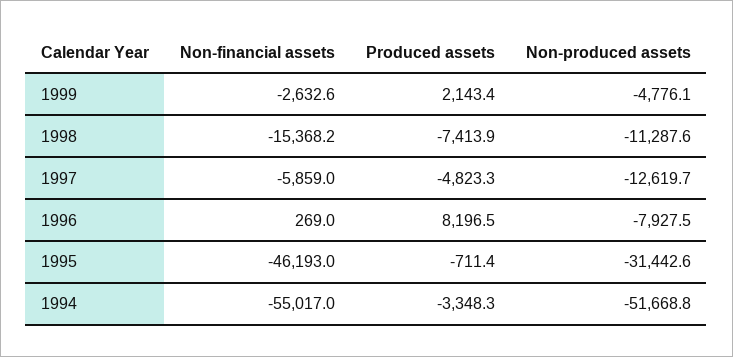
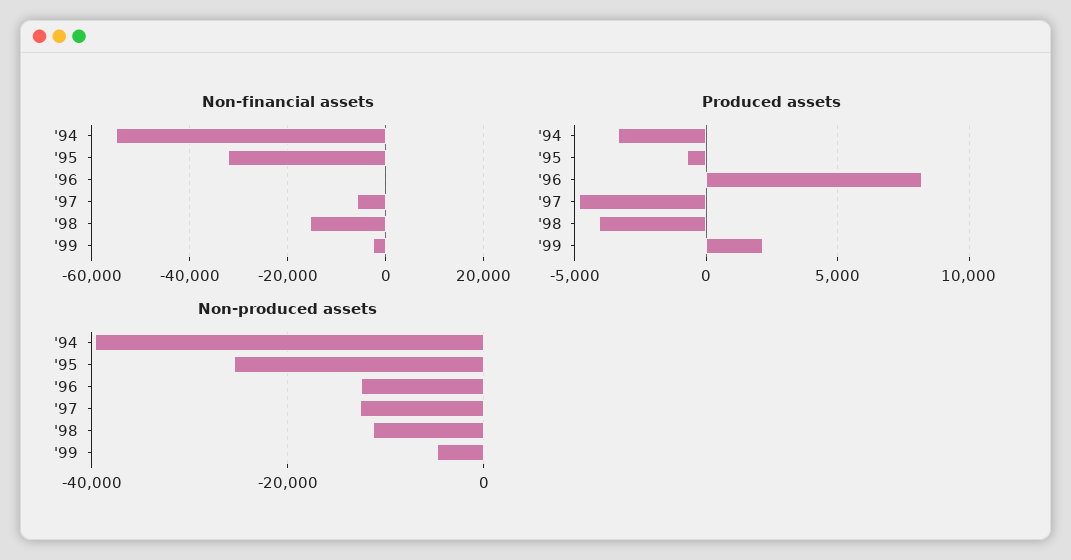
Produced assets, 1998: -7413.9 -> -4000
Non-produced assets, 1996: -7927.5 -> -12000
Non-financial assets, 1995: -46193 -> -32000
Non-produced assets, 1995: -31442.6 -> -26000
Non-produced assets, 1994: -51668.8 -> -40000

